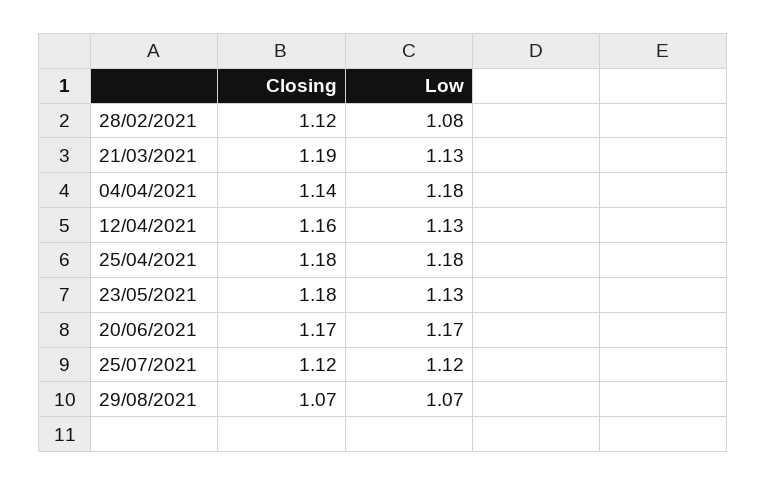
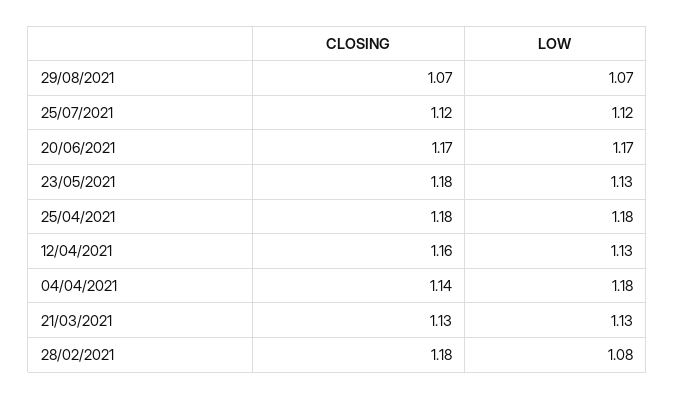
Closing, 28/02/2021: 1.12 -> 1.18
Closing, 21/03/2021: 1.19 -> 1.13

